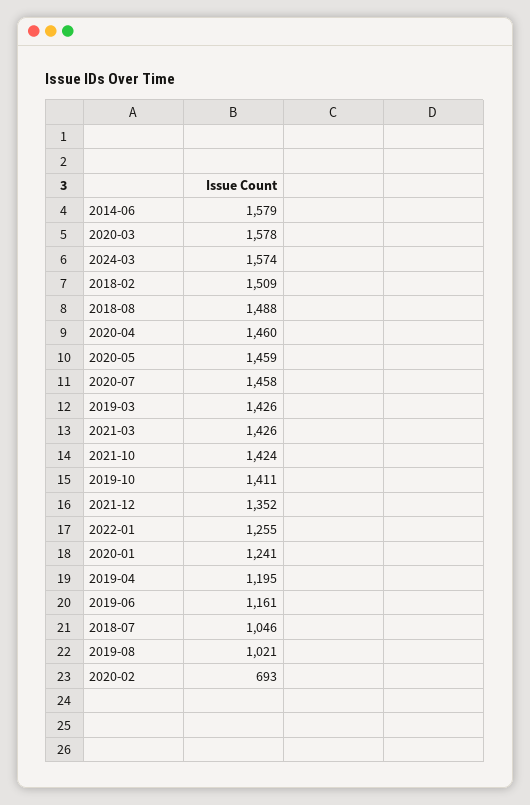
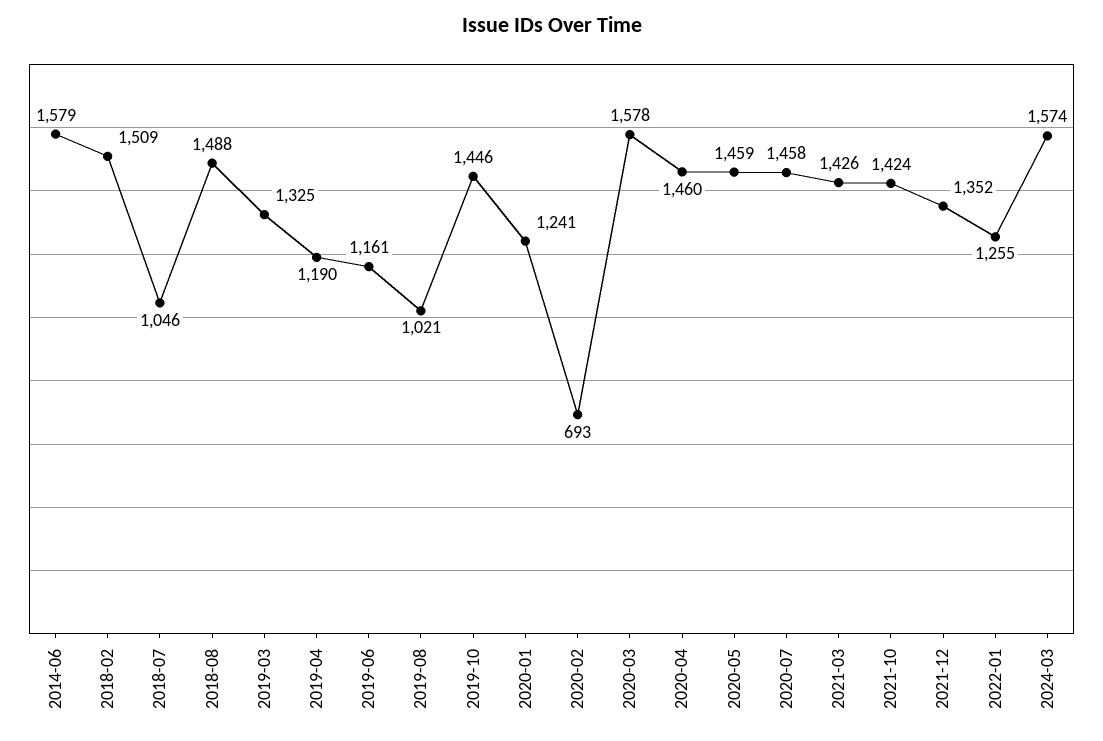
2019-03: 1426 -> 1325
2019-10: 1411 -> 1446
2019-04: 1195 -> 1190

